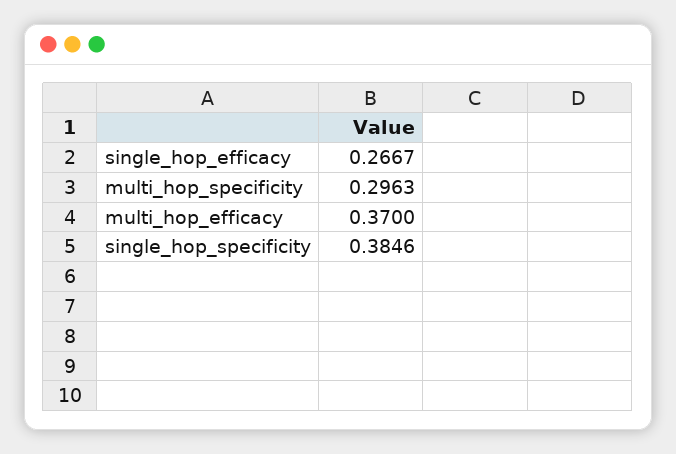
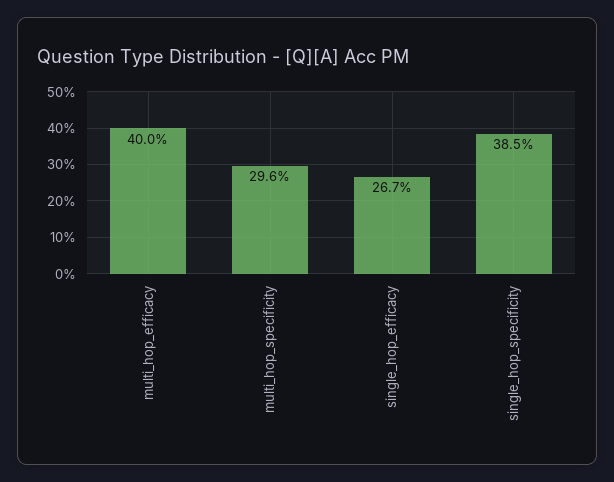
multi_hop_efficacy: 0.37 -> 0.4

